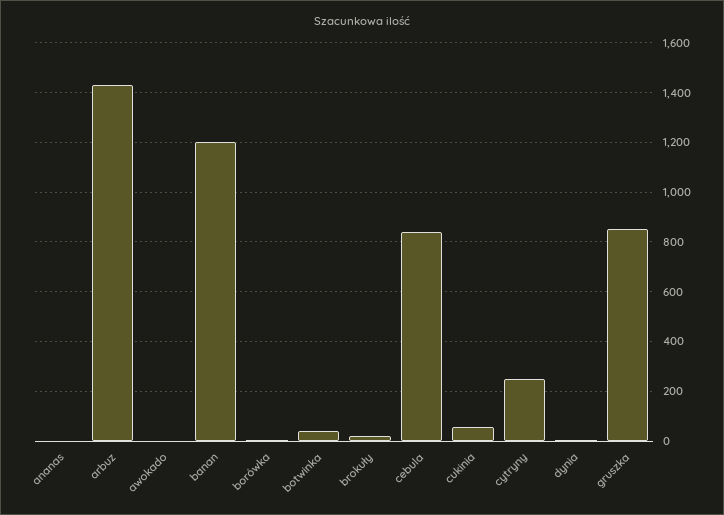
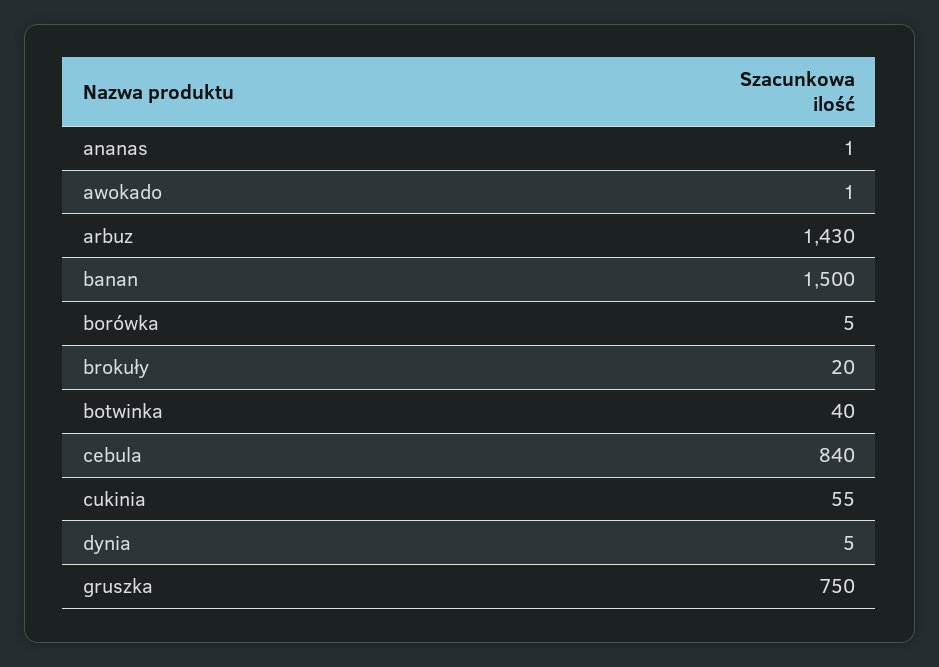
banan: 1200 -> 1500
cytryny: 250 -> none
gruszka: 850 -> 750

